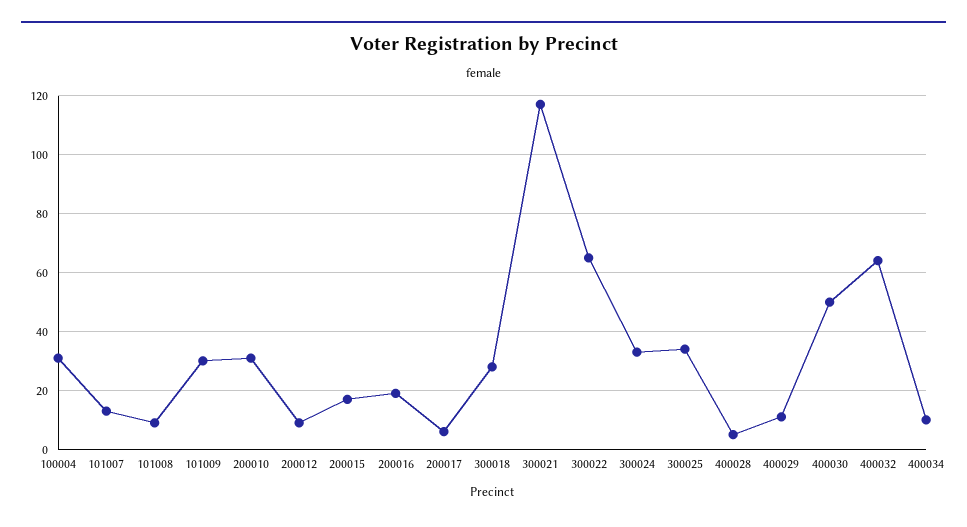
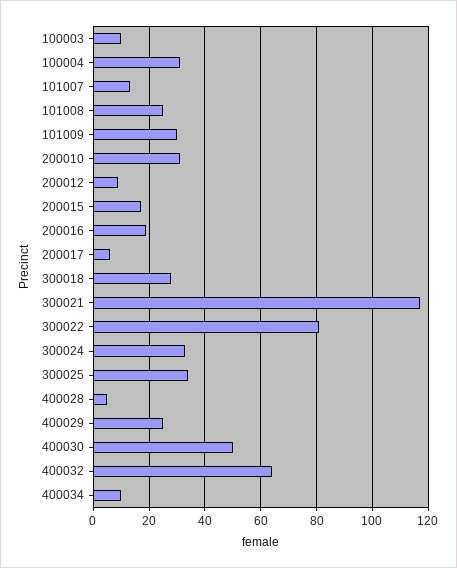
101008: 10 -> 25
300022: 65 -> 80
400029: 10 -> 25
100003: none -> 10

